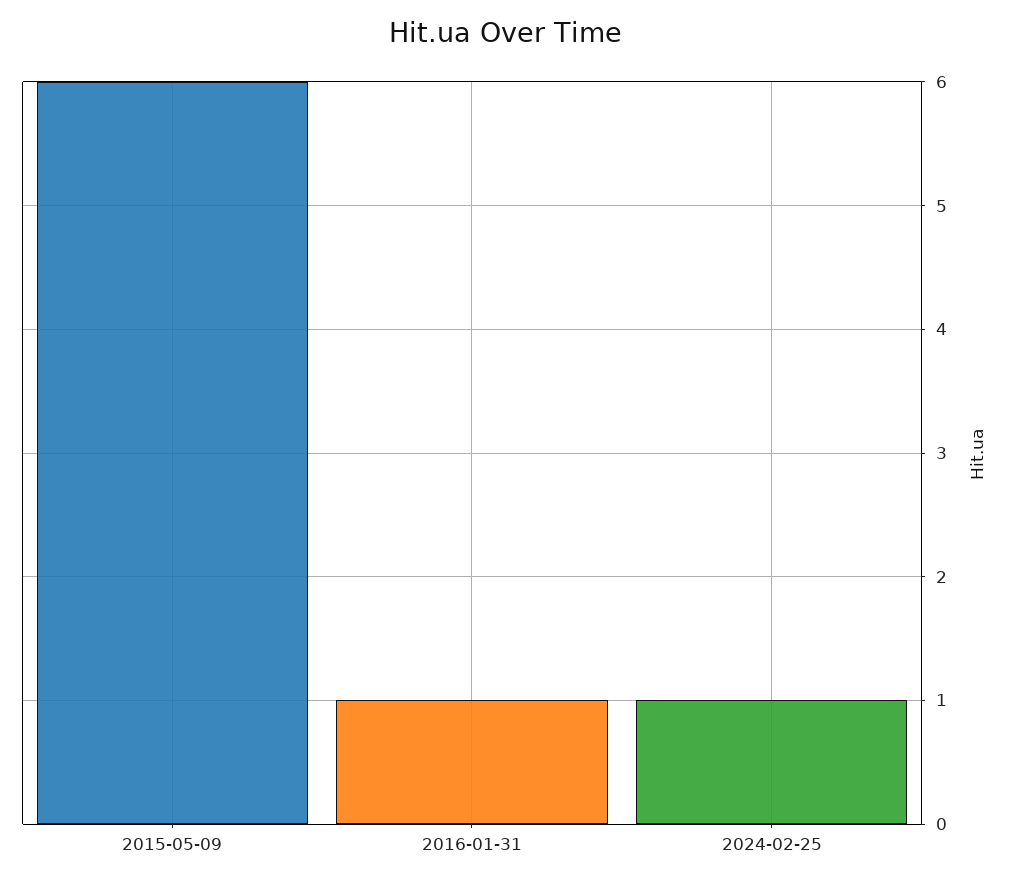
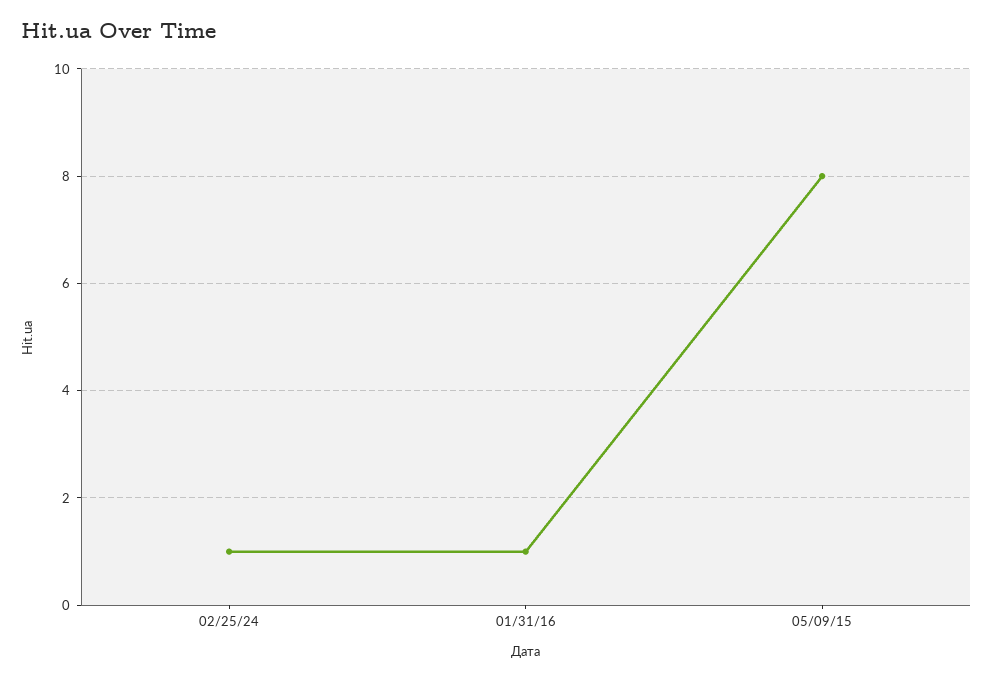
2015-05-09: 6 -> 8

